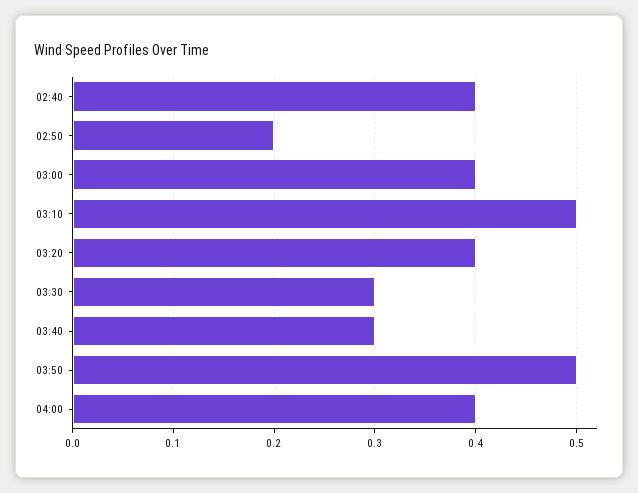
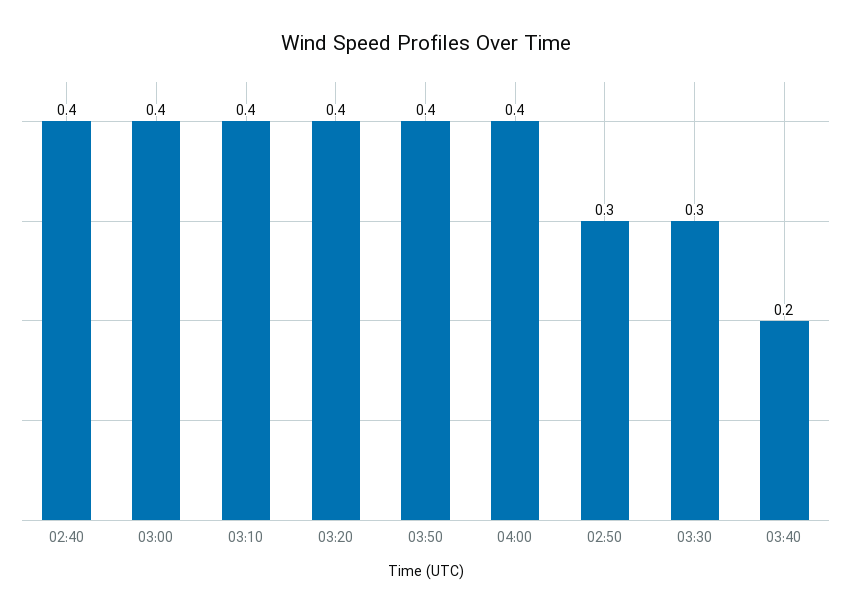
02:50: 0.2 -> 0.3
03:10: 0.5 -> 0.4
03:40: 0.3 -> 0.2
03:50: 0.5 -> 0.4

